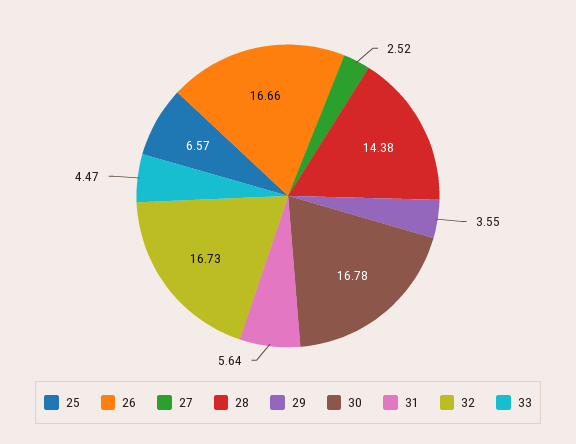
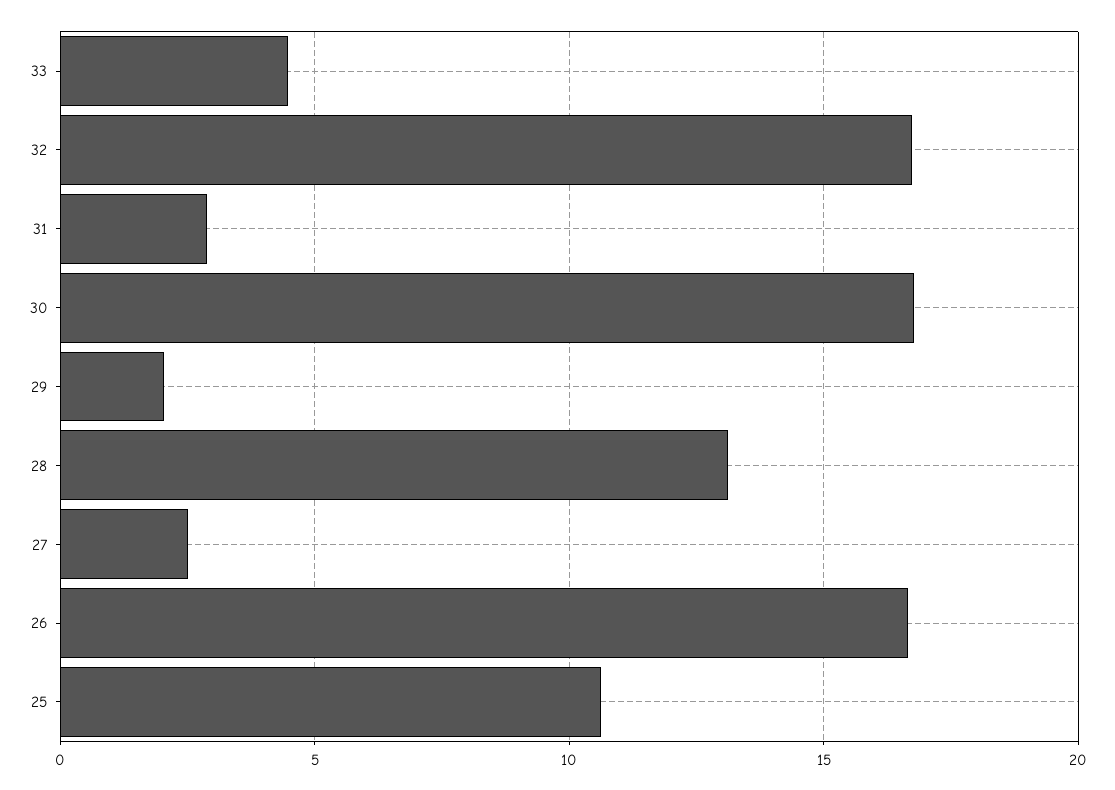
25: 6.57 -> 10.5
28: 14.38 -> 13
29: 3.55 -> 2
31: 5.64 -> 3

